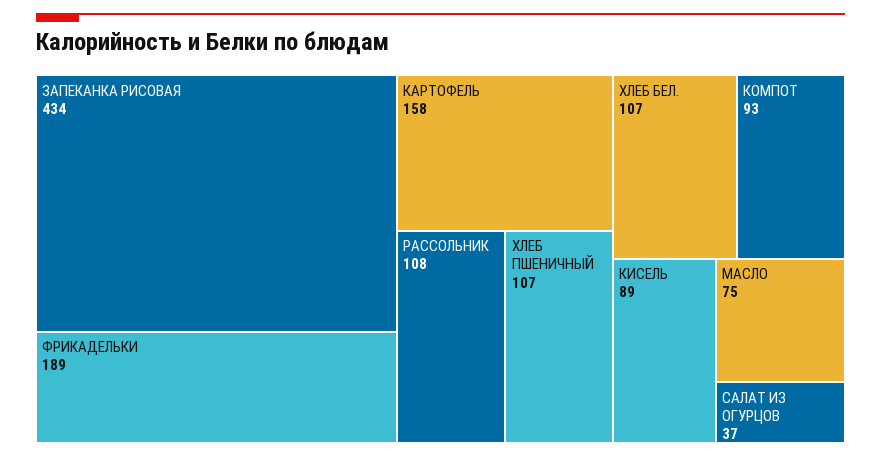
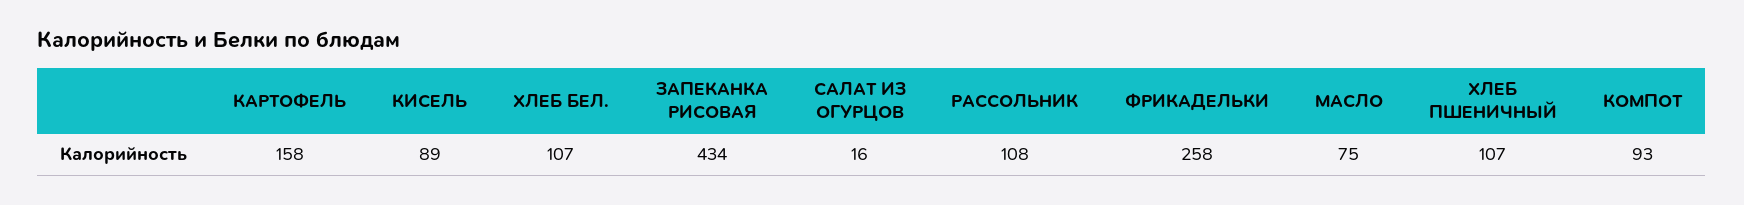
ФРИКАДЕЛЬКИ: 189 -> 258
САЛАТ ИЗ ОГУРЦОВ: 37 -> 16

